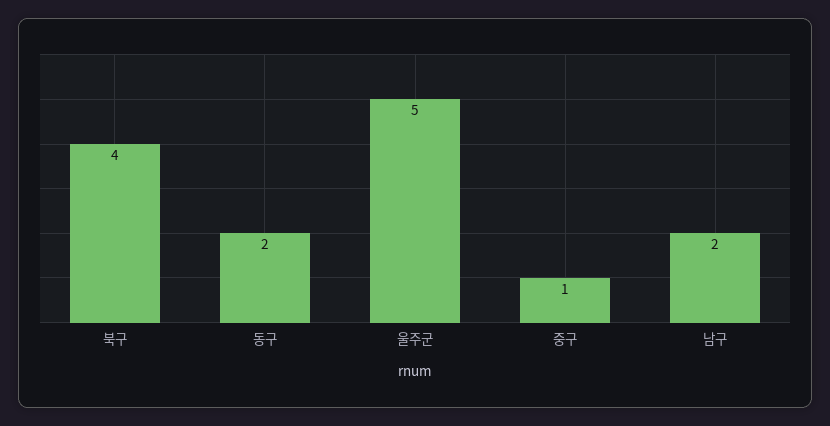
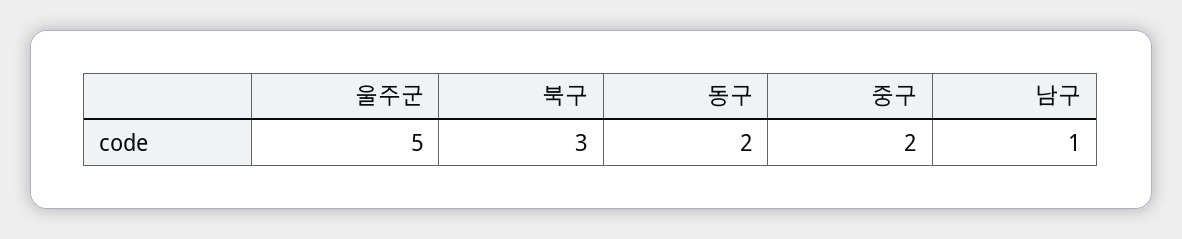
북구: 4 -> 3
중구: 1 -> 2
남구: 2 -> 1

